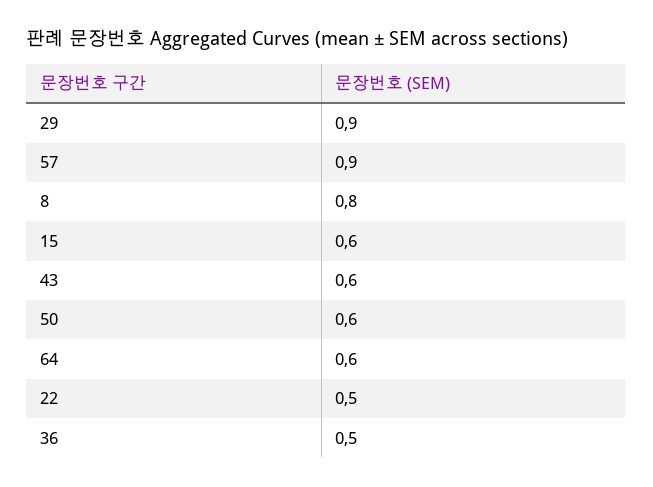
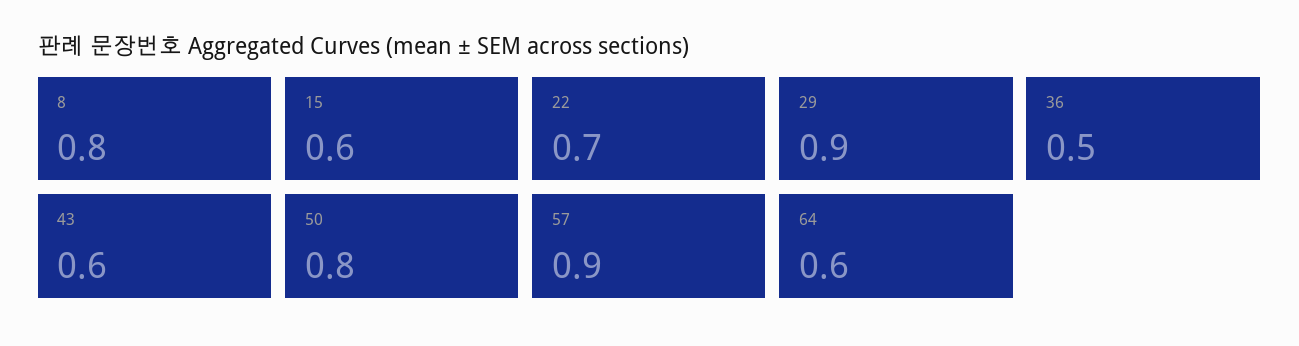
50: 0.6 -> 0.8
22: 0.5 -> 0.7

